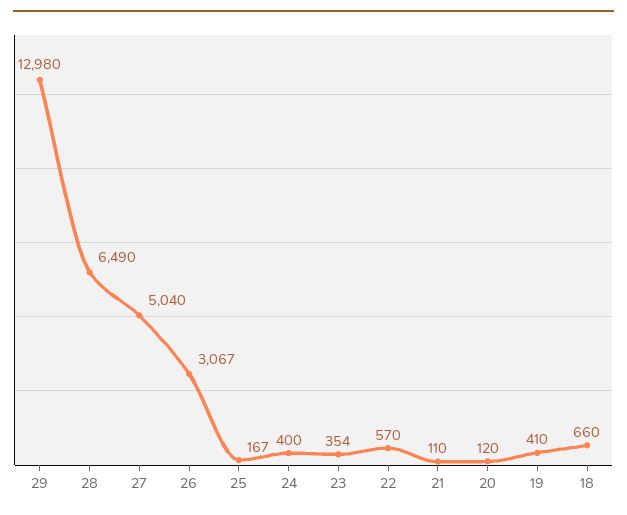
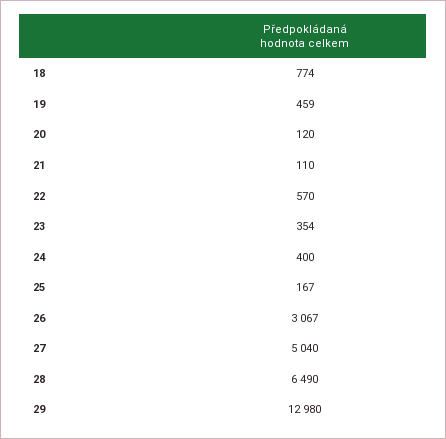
19: 410 -> 459
18: 660 -> 774

